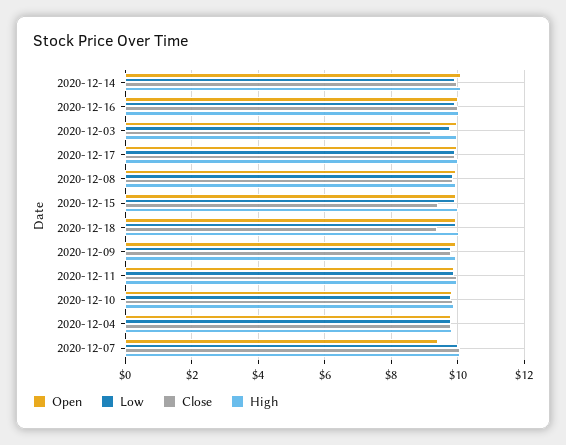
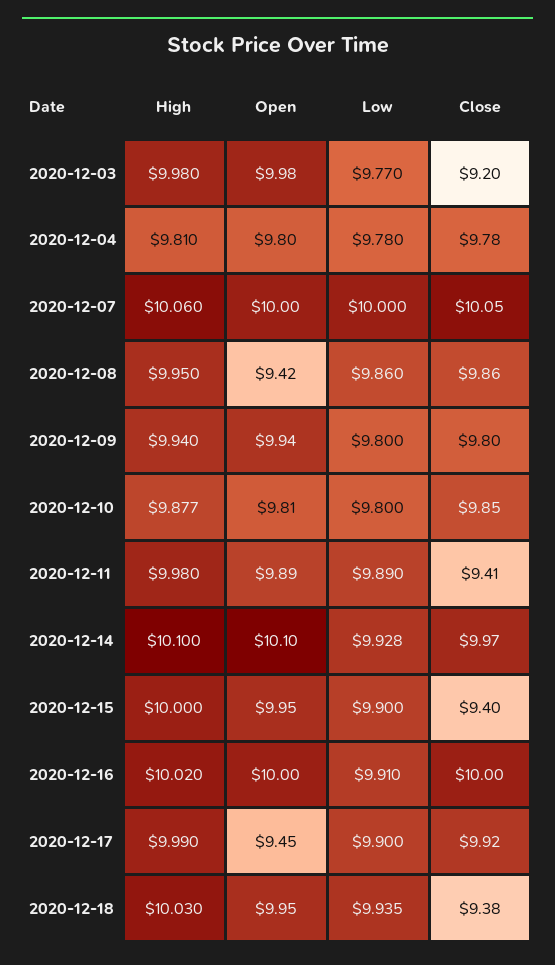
Open, 2020-12-17: 10 -> 9.45
Open, 2020-12-08: 10 -> 9.42
Close, 2020-12-11: 10 -> 9.41
Open, 2020-12-07: 9.4 -> 10

